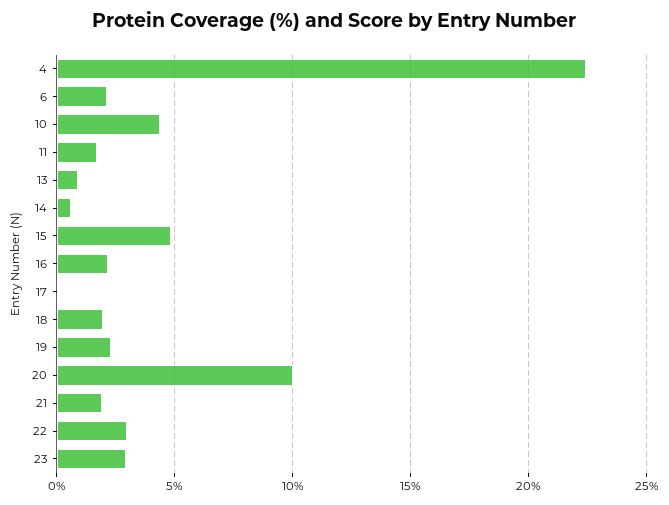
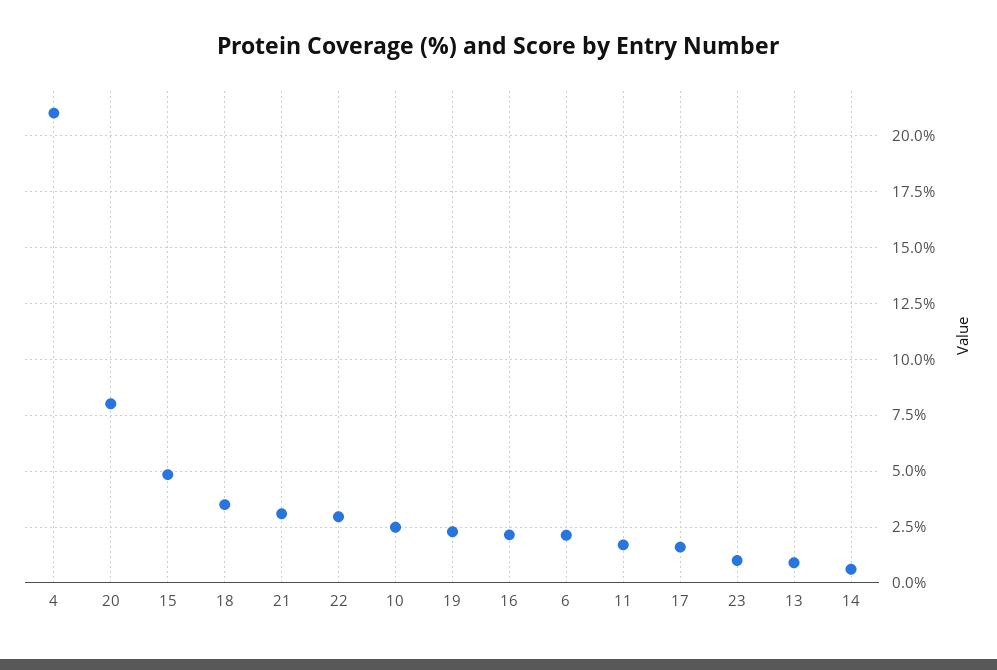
4: 22.5 -> 21
10: 4.5 -> 2.5
17: 0 -> 1.5
18: 2 -> 3.5
20: 10 -> 8
21: 2 -> 3
23: 3 -> 1

